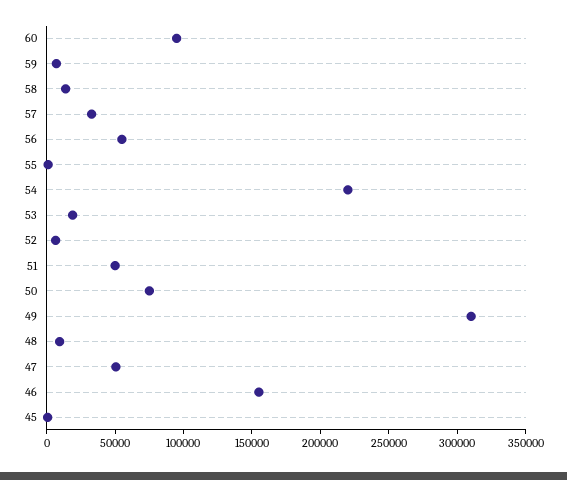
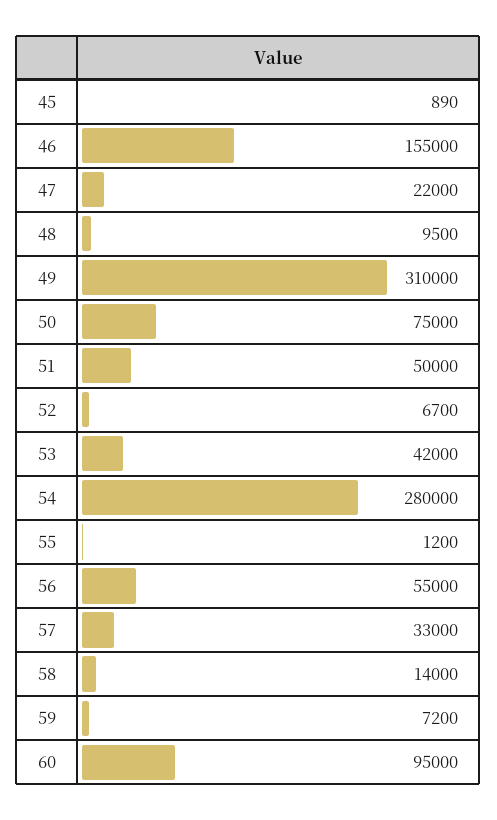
54: 220000 -> 280000
53: 20000 -> 42000
47: 50000 -> 22000

